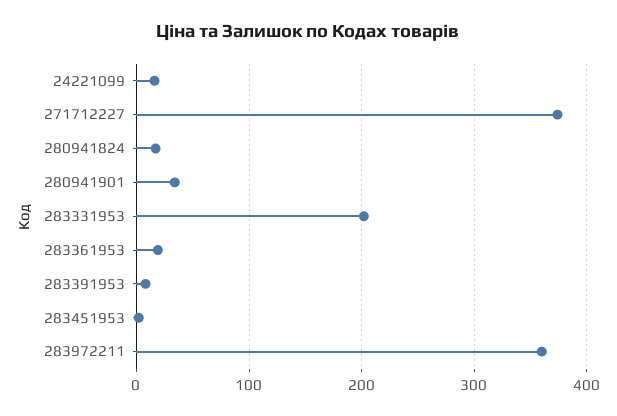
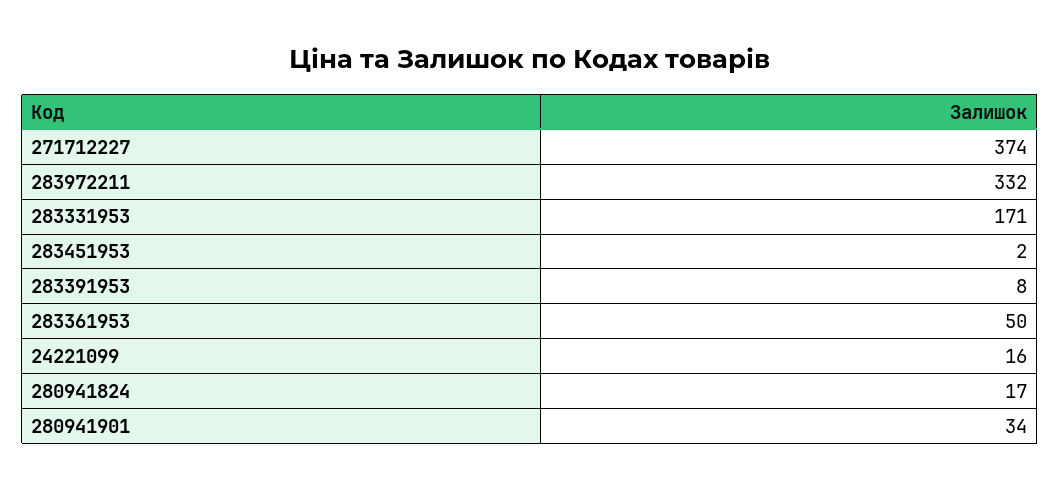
283331953: 200 -> 171
283361953: 20 -> 50
283972211: 360 -> 332

